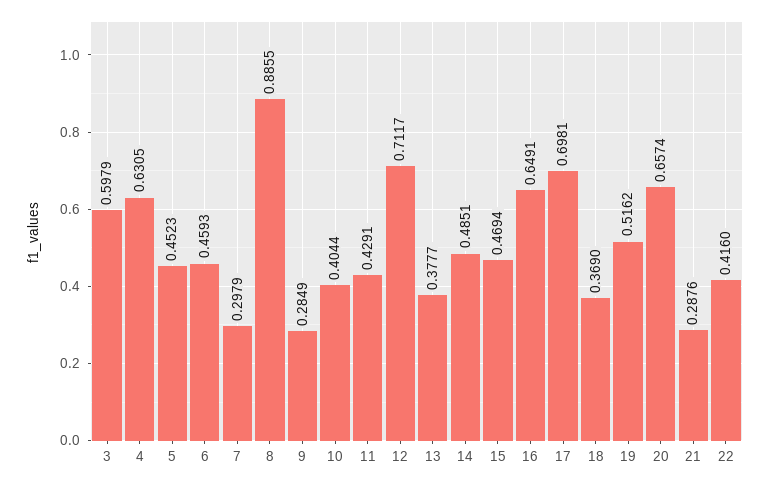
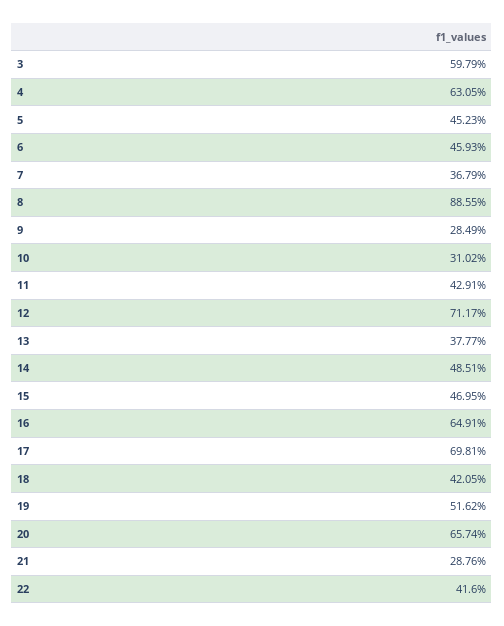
7: 0.2979 -> 0.3679
10: 0.4044 -> 0.3102
15: 0.4694 -> 0.4695
18: 0.369 -> 0.4205

